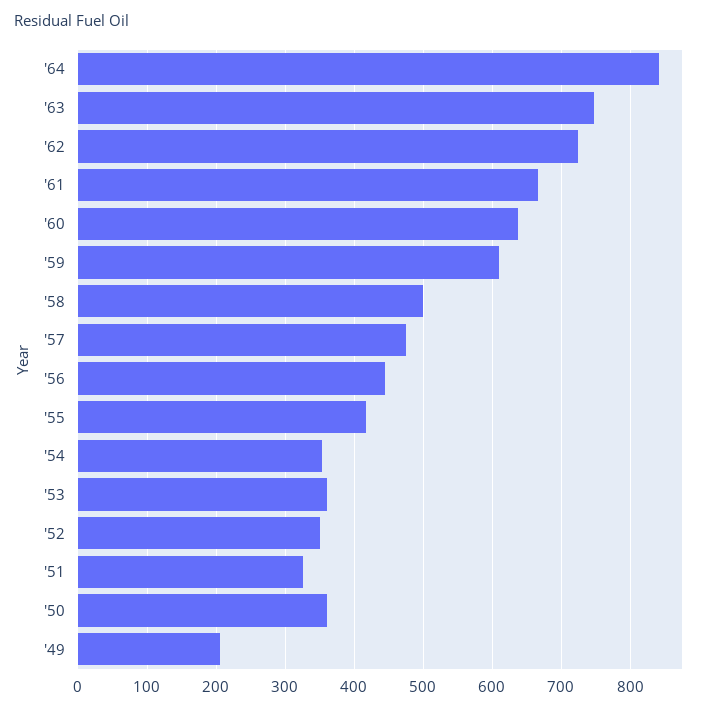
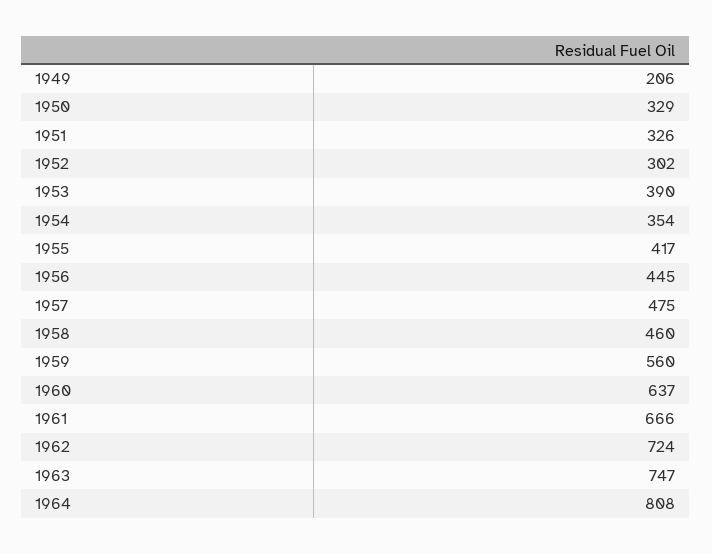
'64: 840 -> 808
'59: 610 -> 560
'58: 500 -> 460
'53: 360 -> 390
'52: 350 -> 302
'50: 360 -> 329

